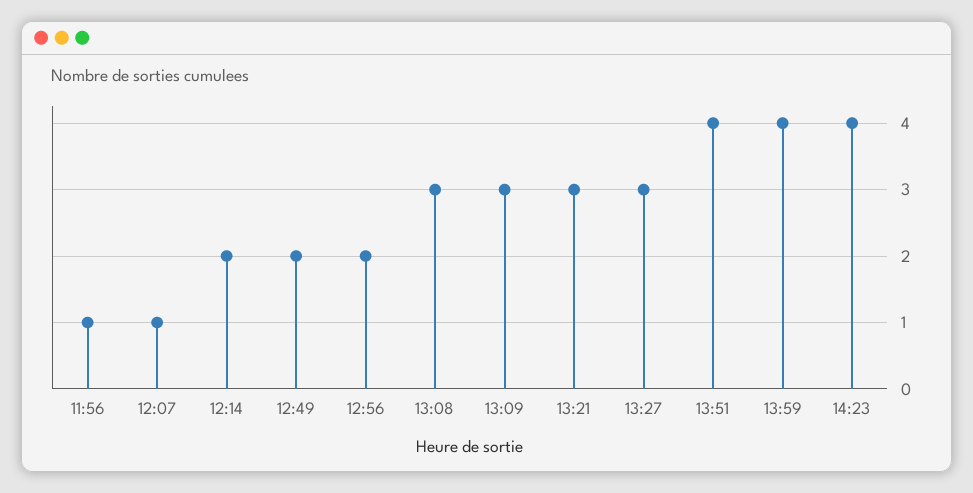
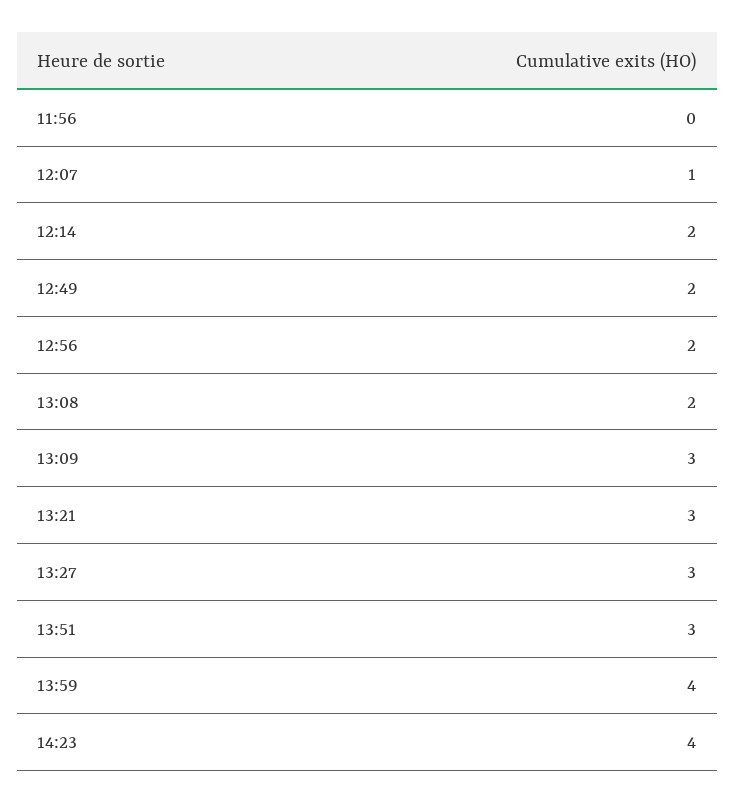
11:56: 1 -> 0
13:08: 3 -> 2
13:51: 4 -> 3

